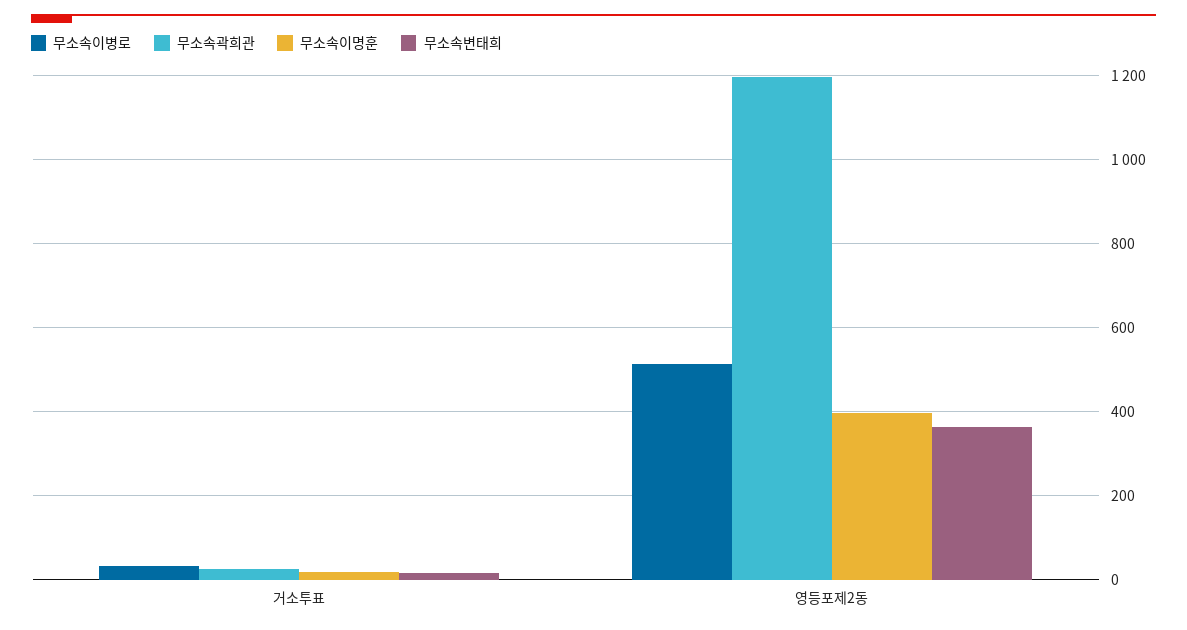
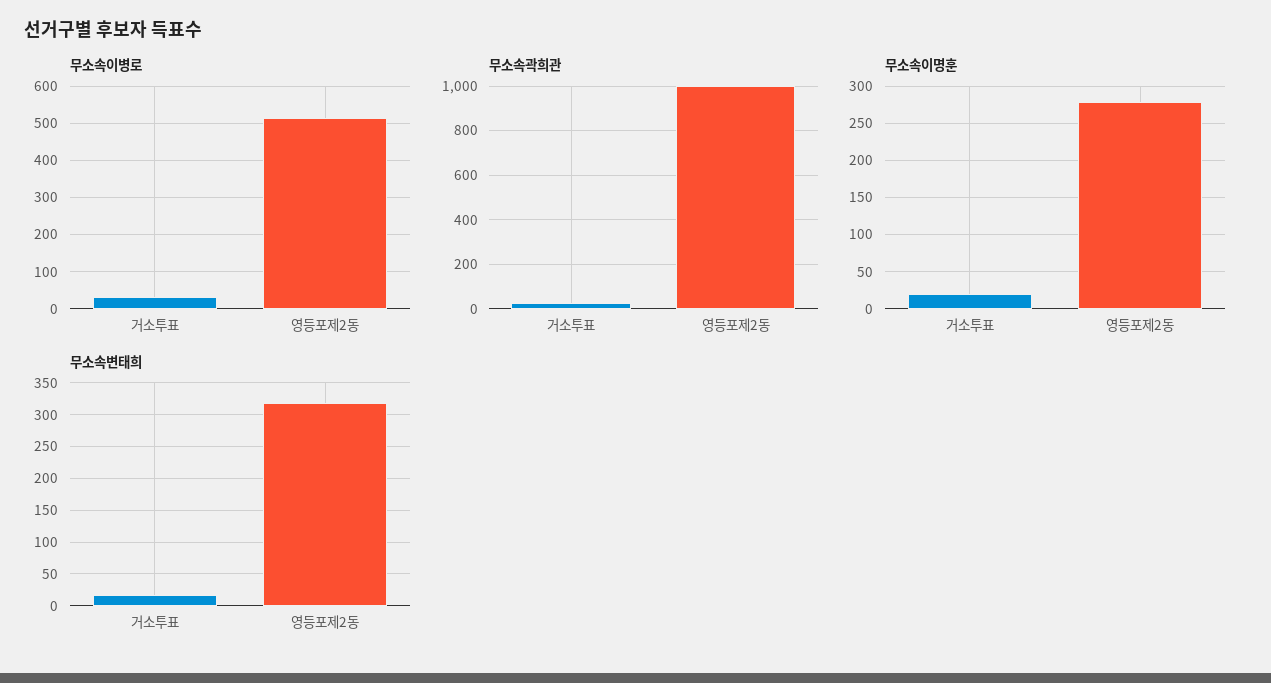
무소속곽희관, 영등포제2동: 1200 -> 1000
무소속이명훈, 영등포제2동: 400 -> 280
무소속변태희, 영등포제2동: 360 -> 320

